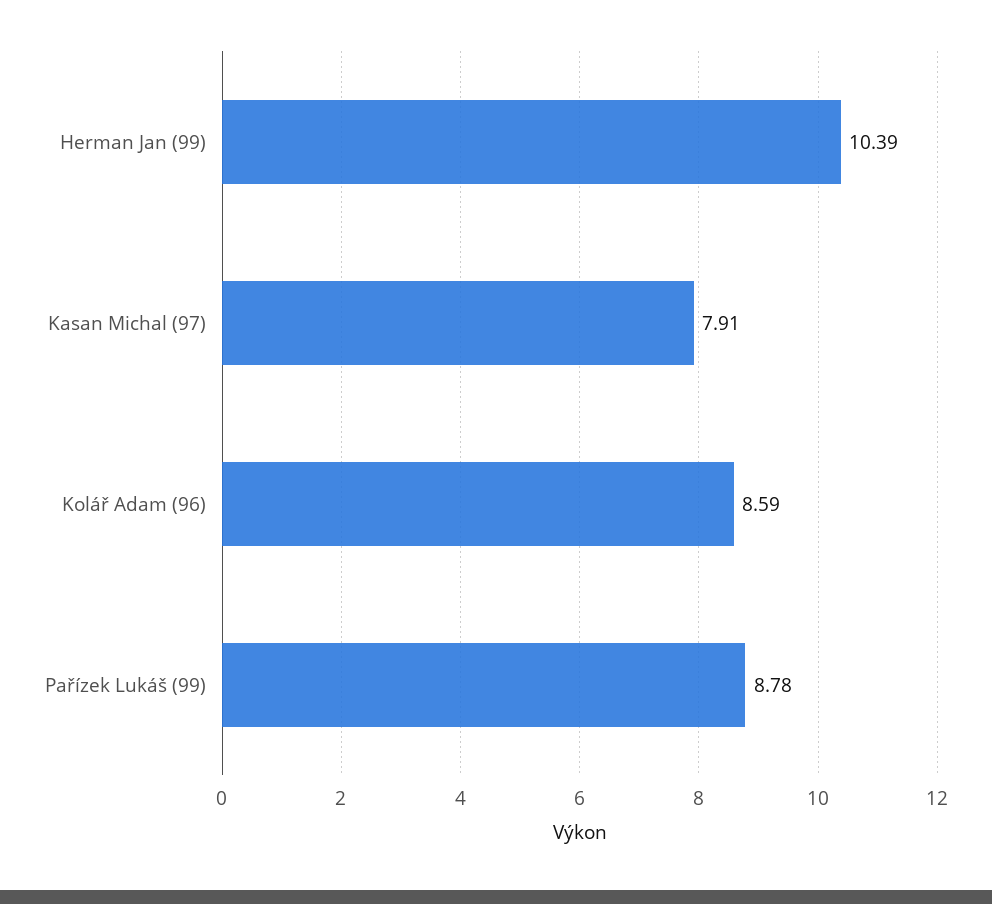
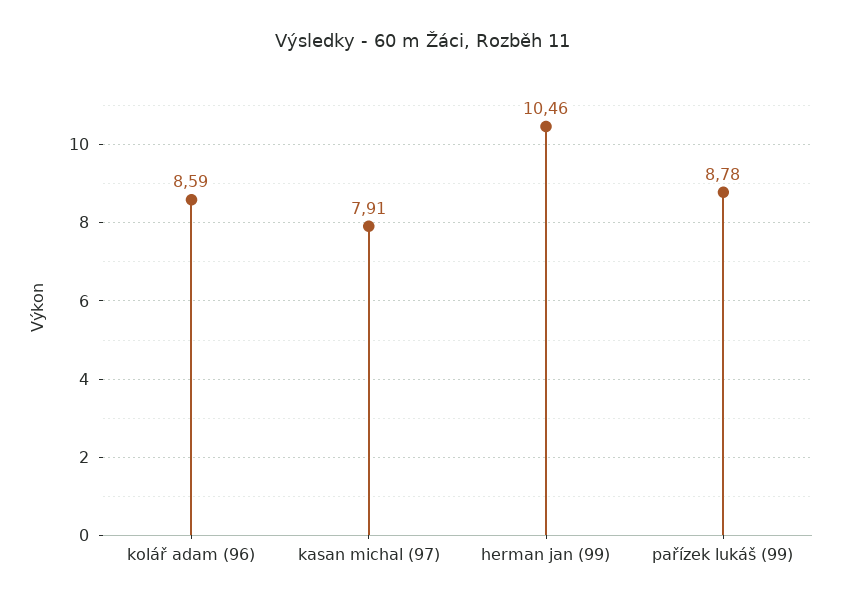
Herman Jan (99): 10.39 -> 10.46

